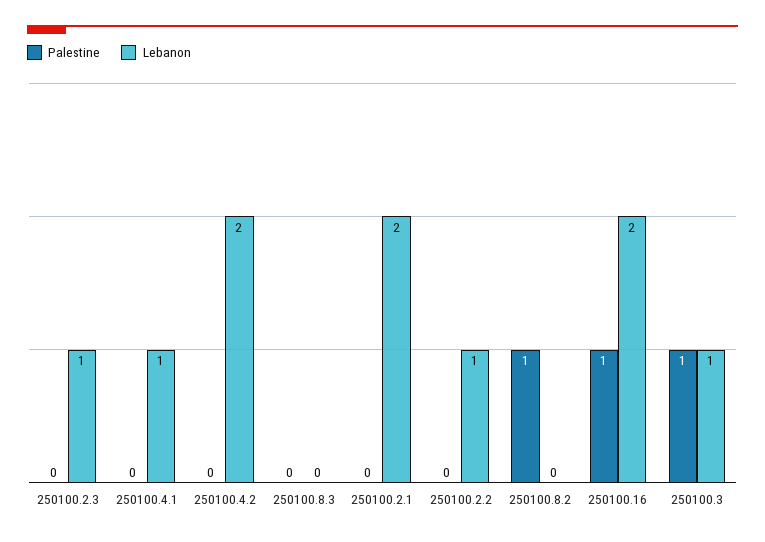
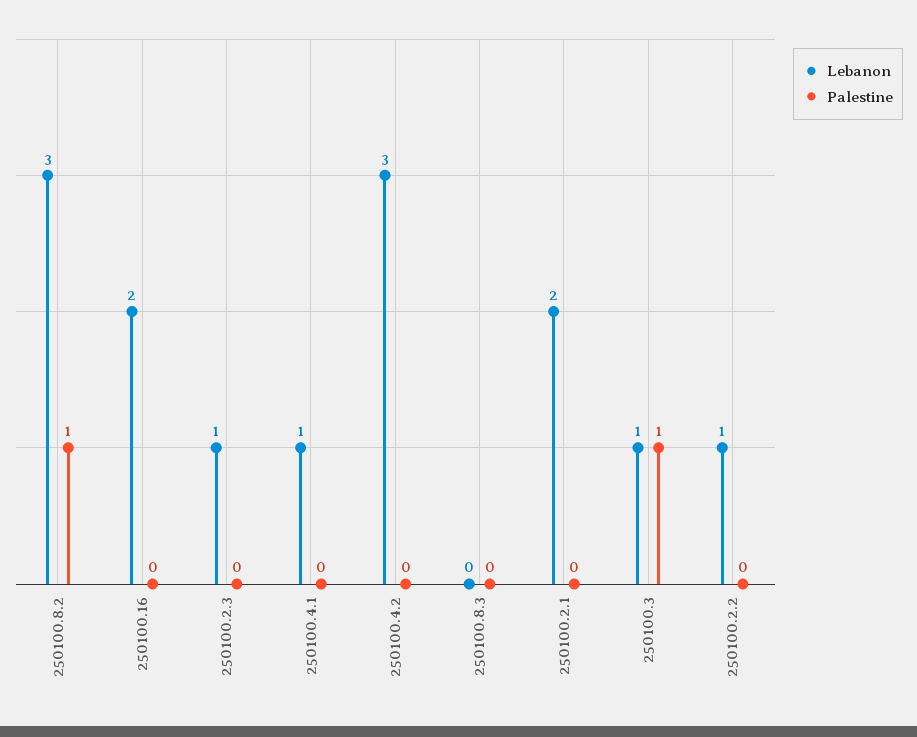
Lebanon, 250100.4.2: 2 -> 3
Lebanon, 250100.8.2: 0 -> 3
Palestine, 250100.16: 1 -> 0

